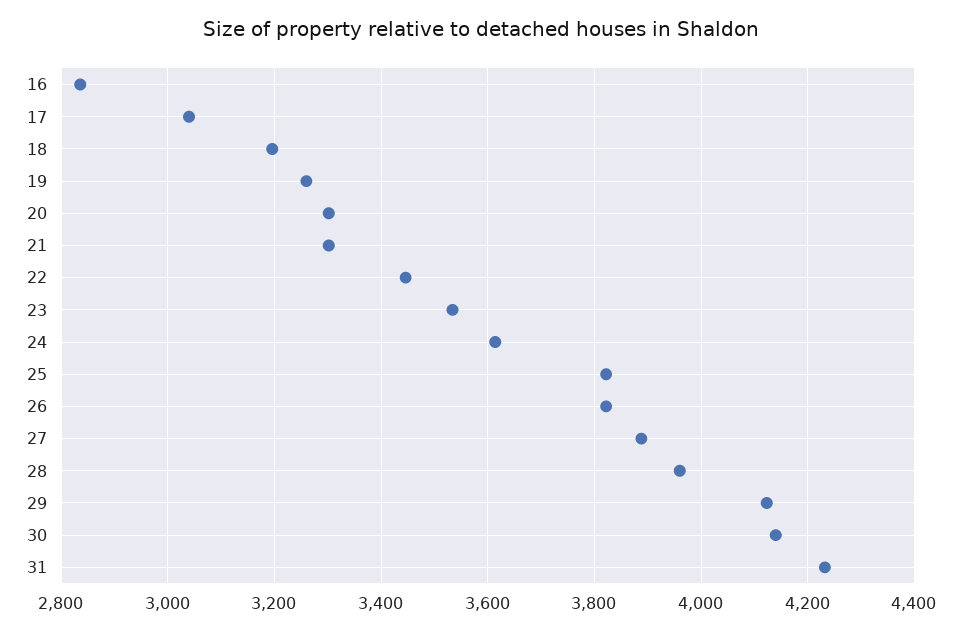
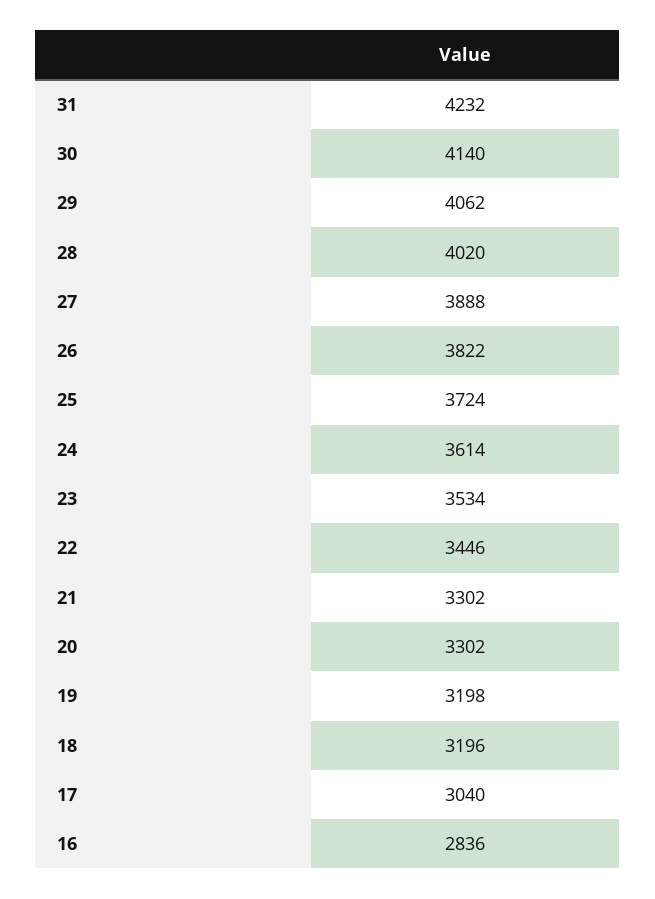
19: 3260 -> 3198
25: 3820 -> 3724
28: 3960 -> 4020
29: 4120 -> 4062

